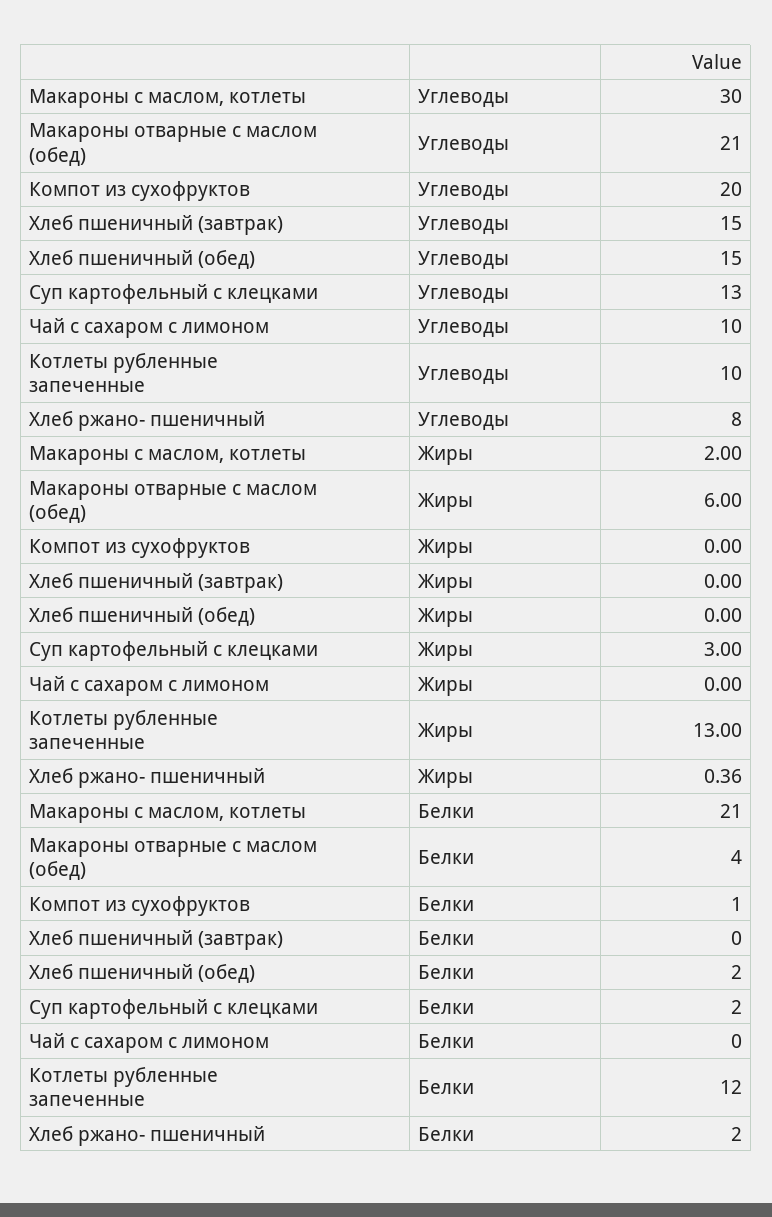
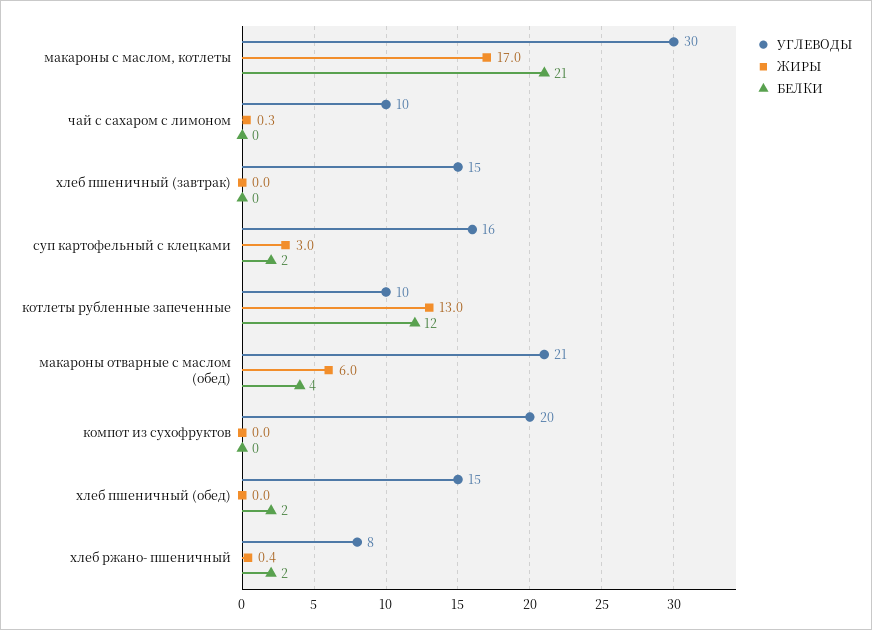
Углеводы, Суп картофельный с клецками: 13 -> 16
Жиры, Макароны с маслом, котлеты: 2 -> 17
Жиры, Чай с сахаром с лимоном: 0 -> 0.3
Белки, Компот из сухофруктов: 1 -> 0

